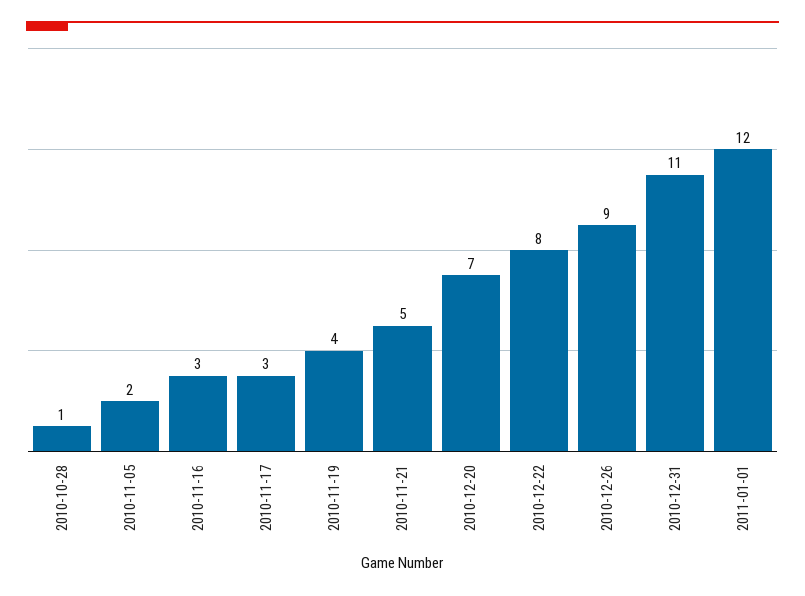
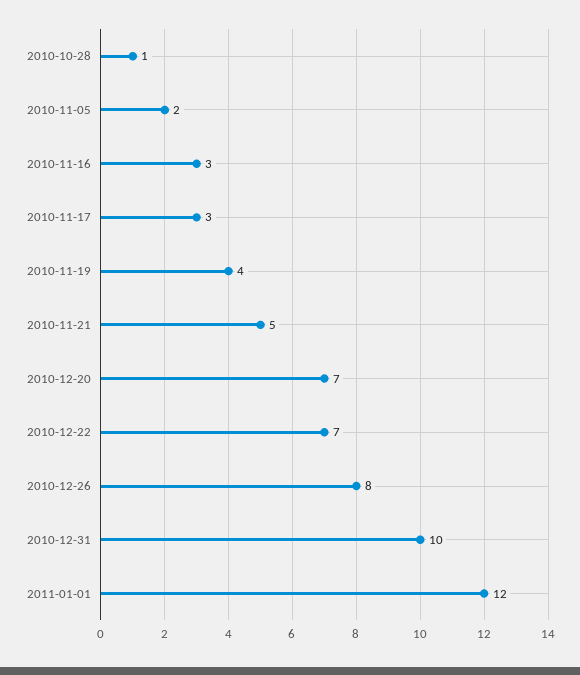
2010-12-22: 8 -> 7
2010-12-26: 9 -> 8
2010-12-31: 11 -> 10

